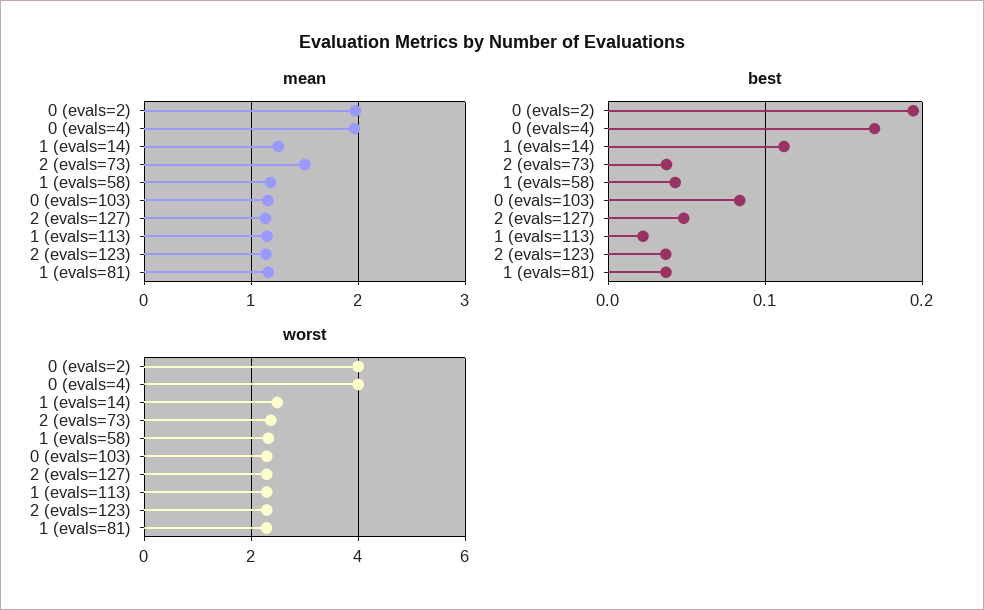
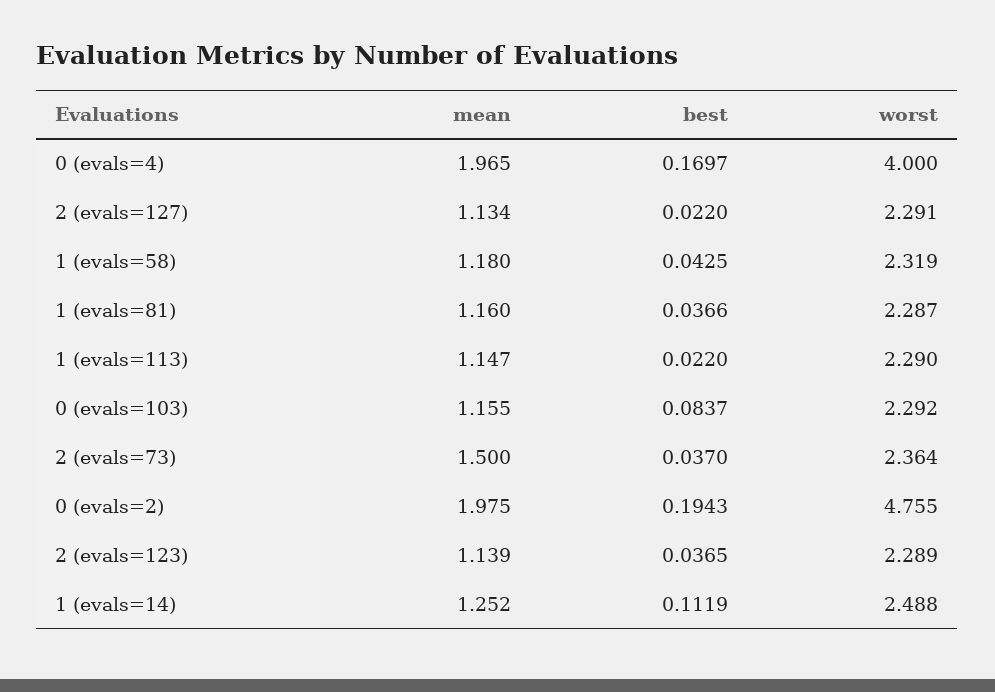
best, 2 (evals=127): 0.05 -> 0.022
worst, 0 (evals=2): 4 -> 4.755

